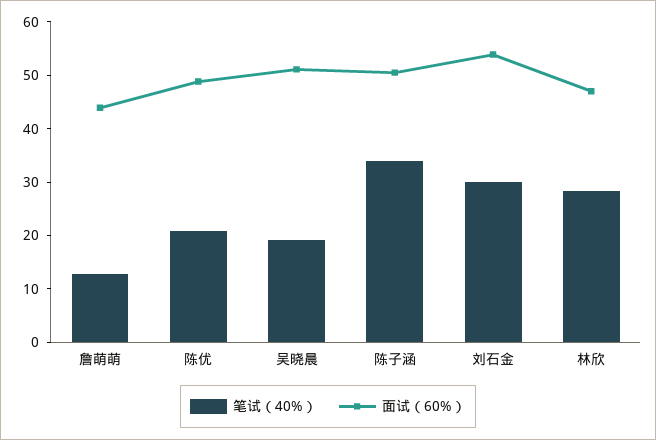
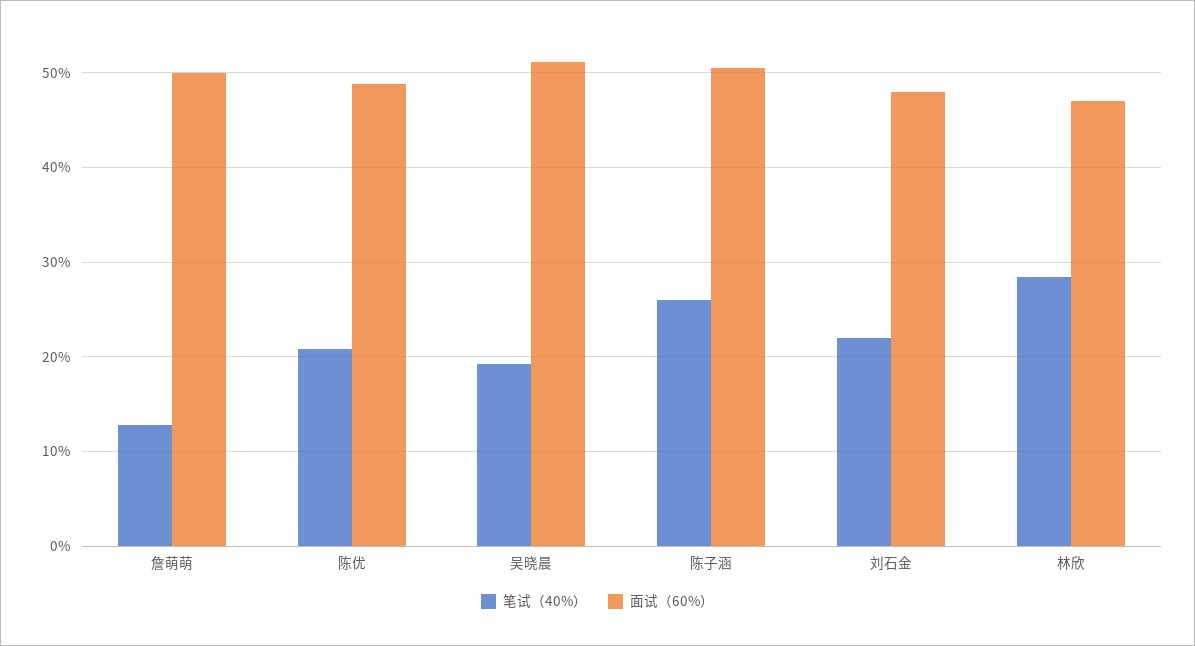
面试（60%）, 詹萌萌: 44 -> 50
笔试（40%）, 陈子涵: 34 -> 26
笔试（40%）, 刘石金: 30 -> 22
面试（60%）, 刘石金: 54 -> 48

